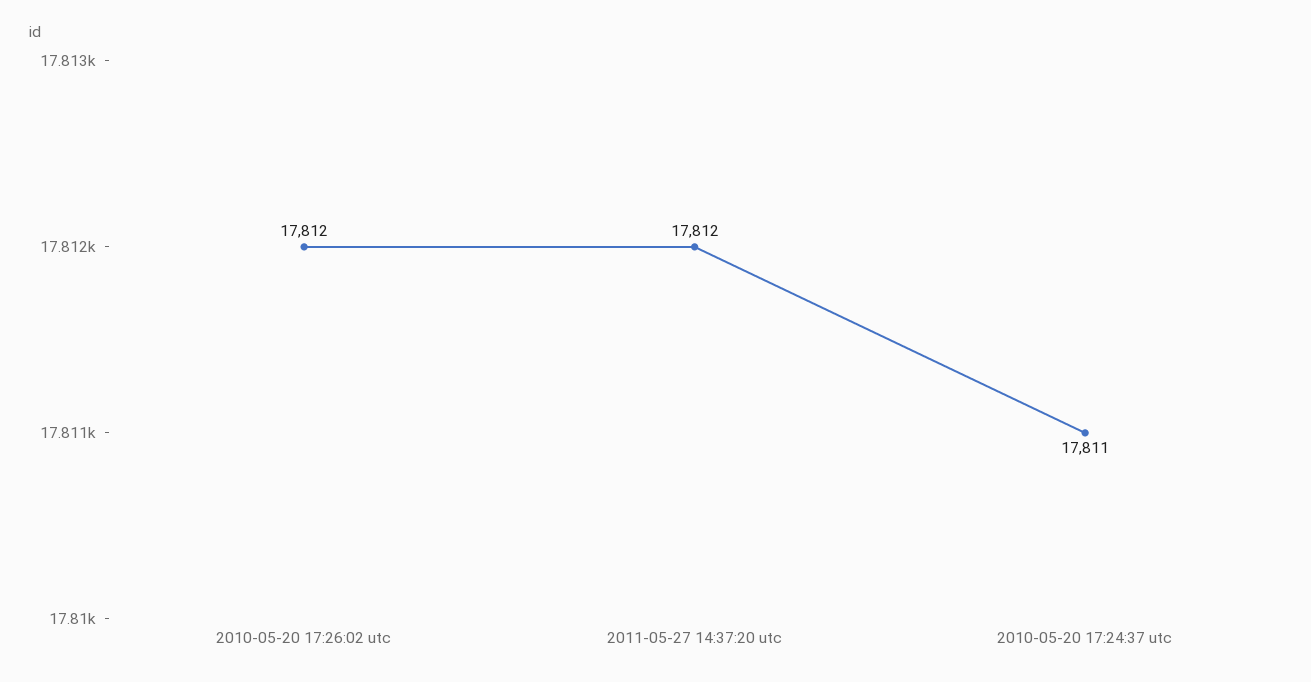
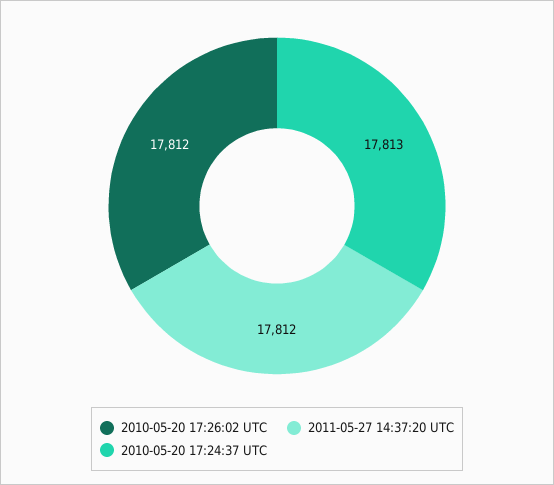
2010-05-20 17:24:37 utc: 17811 -> 17813

